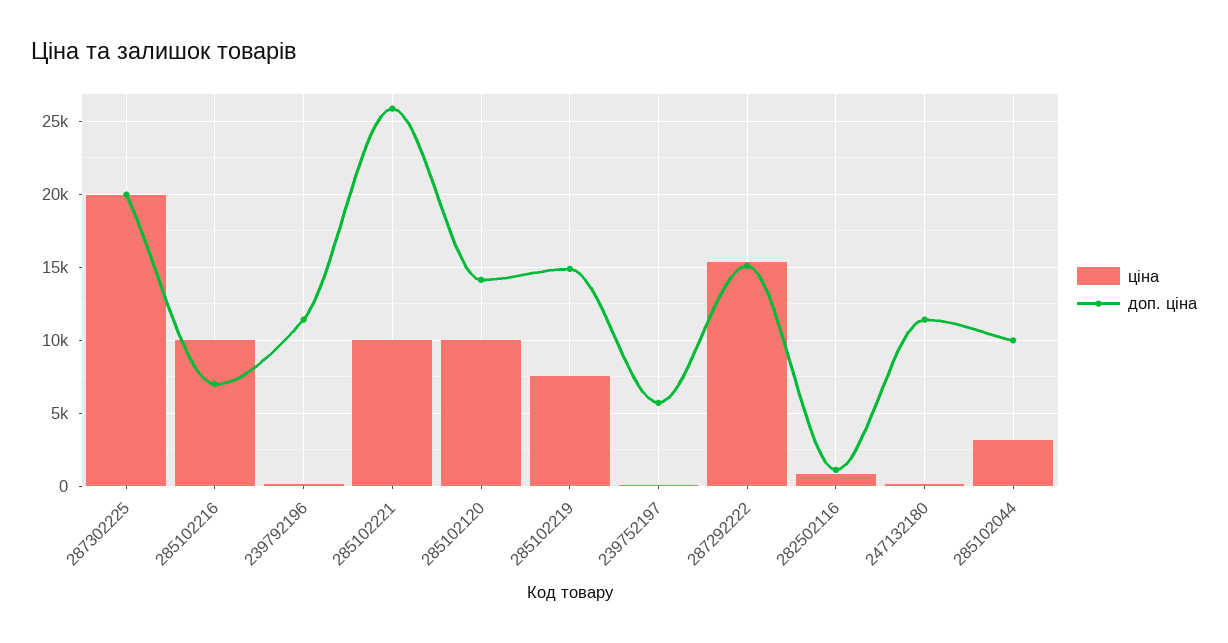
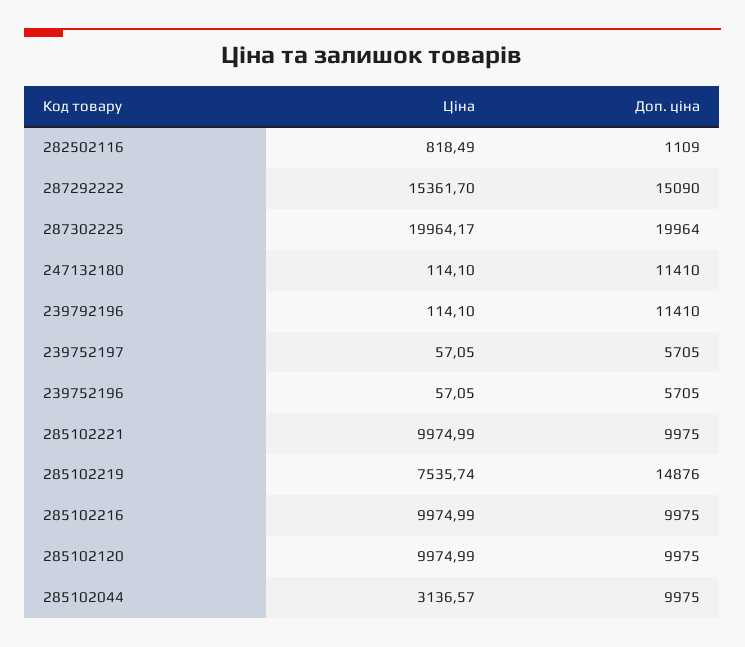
доп. ціна, 285102216: 7000 -> 9975
доп. ціна, 285102221: 26000 -> 9975
доп. ціна, 285102120: 14000 -> 9975
ціна, 239752196: none -> 57.05
доп. ціна, 239752196: none -> 5705

